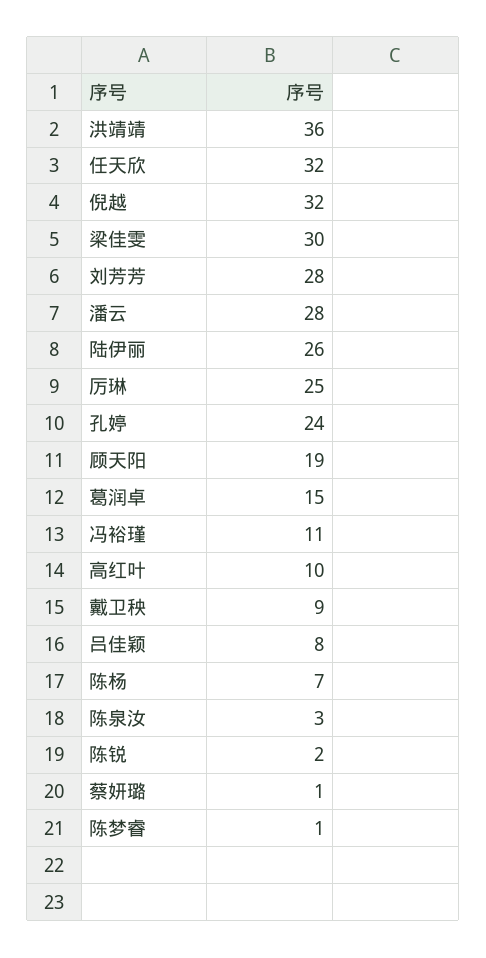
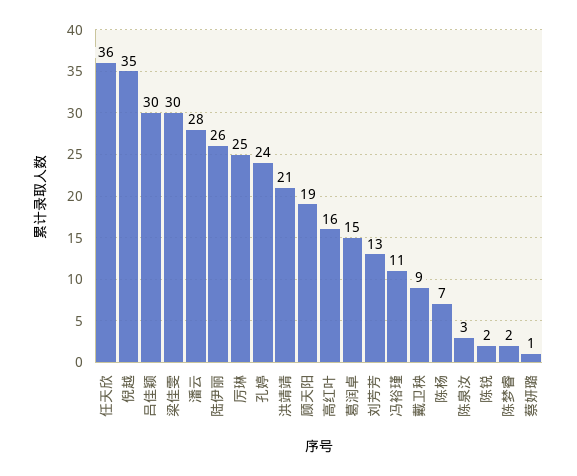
洪靖靖: 36 -> 21
任天欣: 32 -> 36
倪越: 32 -> 35
刘芳芳: 28 -> 13
高红叶: 10 -> 16
吕佳颖: 8 -> 30
陈梦睿: 1 -> 2

